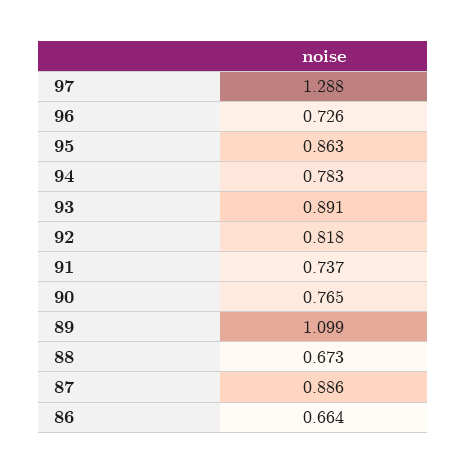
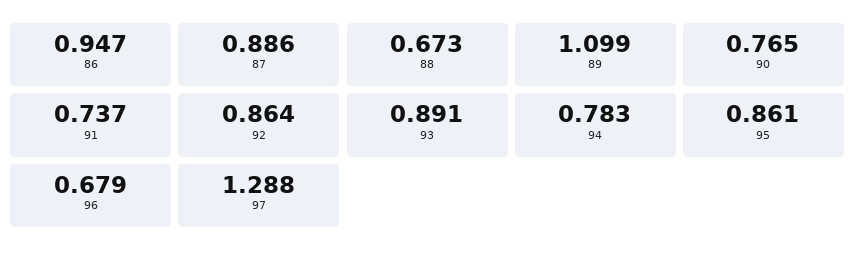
96: 0.726 -> 0.679
95: 0.863 -> 0.861
92: 0.818 -> 0.864
86: 0.664 -> 0.947

